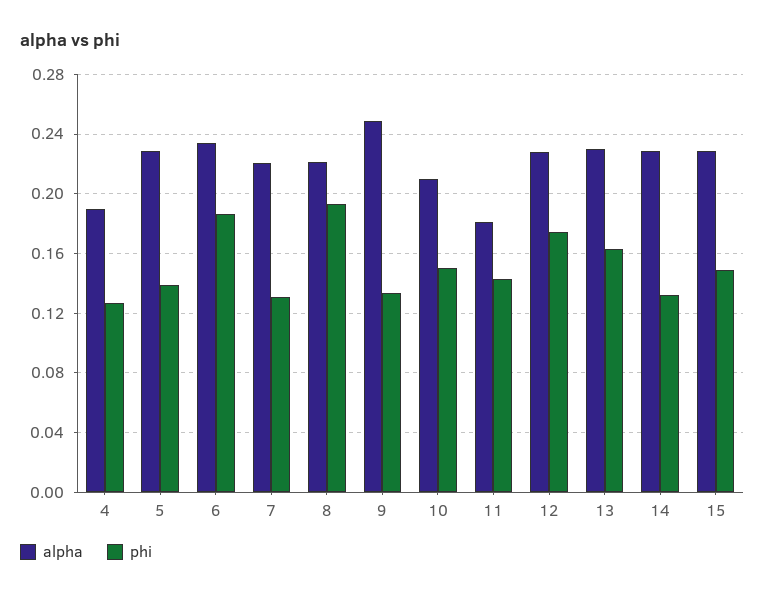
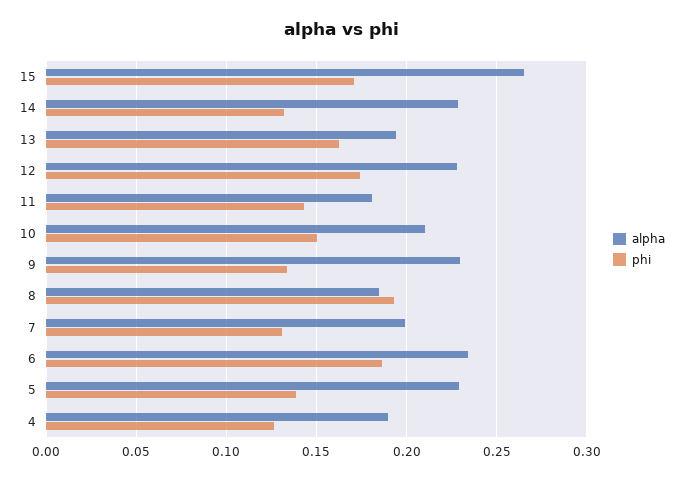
alpha, 7: 0.22 -> 0.2
alpha, 8: 0.22 -> 0.185
alpha, 9: 0.25 -> 0.23
alpha, 13: 0.23 -> 0.195
alpha, 15: 0.23 -> 0.265
phi, 15: 0.15 -> 0.17

